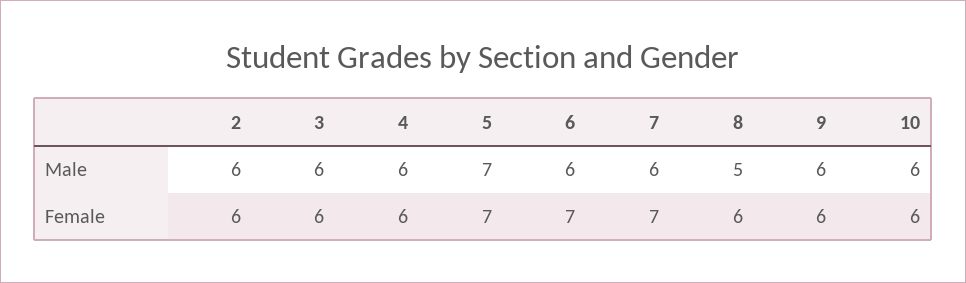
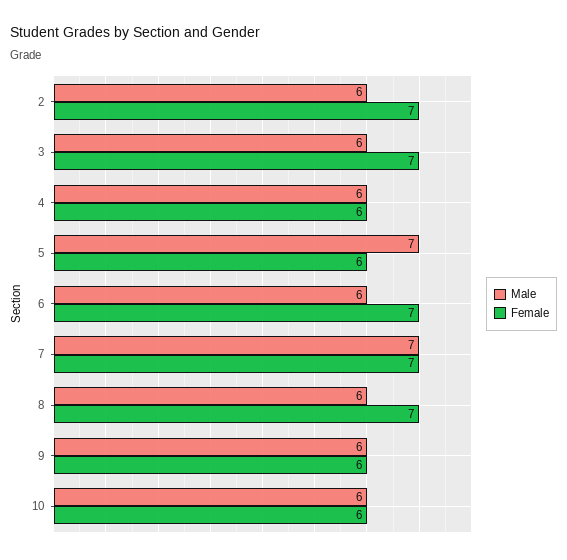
Male, 7: 6 -> 7
Male, 8: 5 -> 6
Female, 2: 6 -> 7
Female, 3: 6 -> 7
Female, 5: 7 -> 6
Female, 8: 6 -> 7

